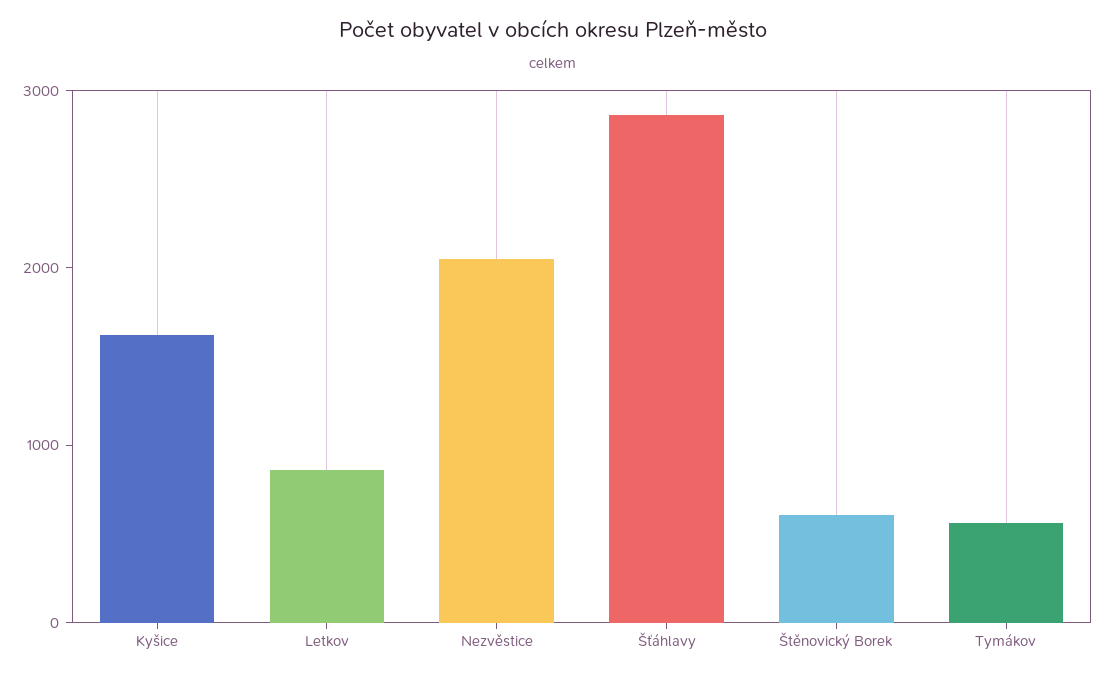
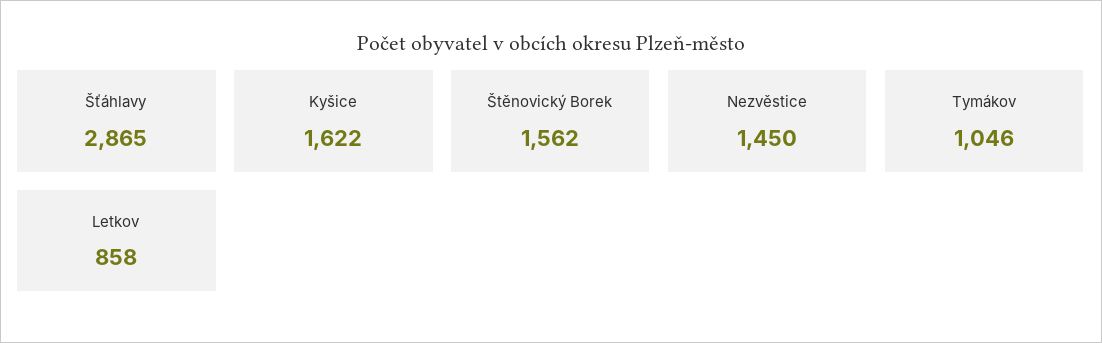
Nezvěstice: 2000 -> 1450
Štěnovický Borek: 600 -> 1562
Tymákov: 600 -> 1046

